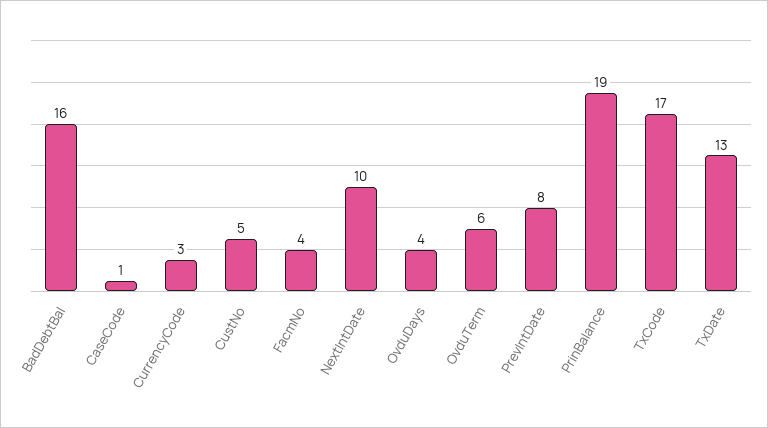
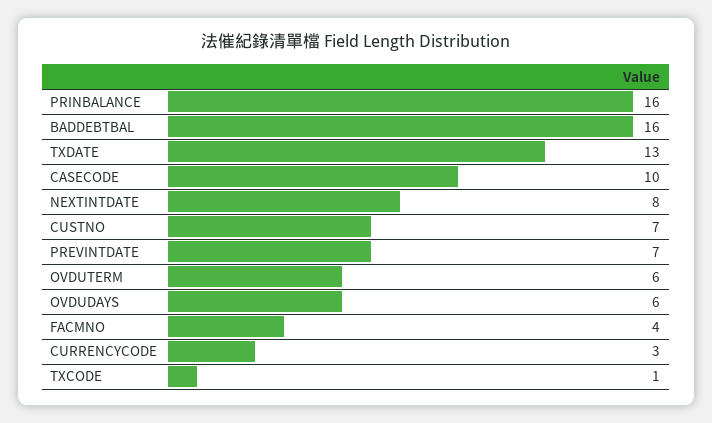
CaseCode: 1 -> 10
CustNo: 5 -> 7
NextIntDate: 10 -> 8
OvduDays: 4 -> 6
PrevIntDate: 8 -> 7
PrinBalance: 19 -> 16
TxCode: 17 -> 1

